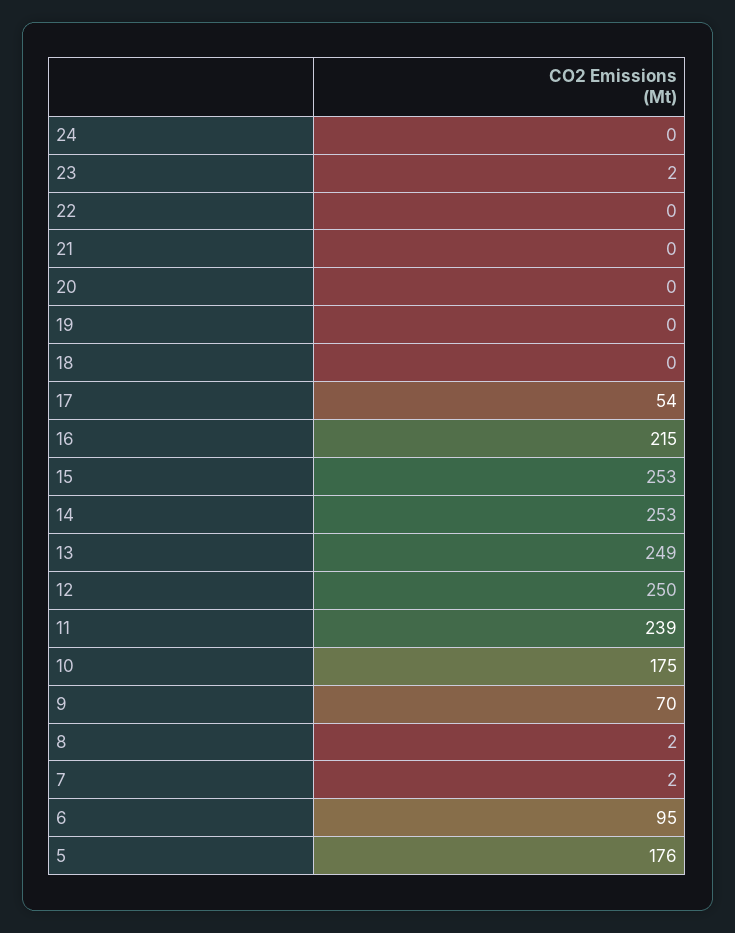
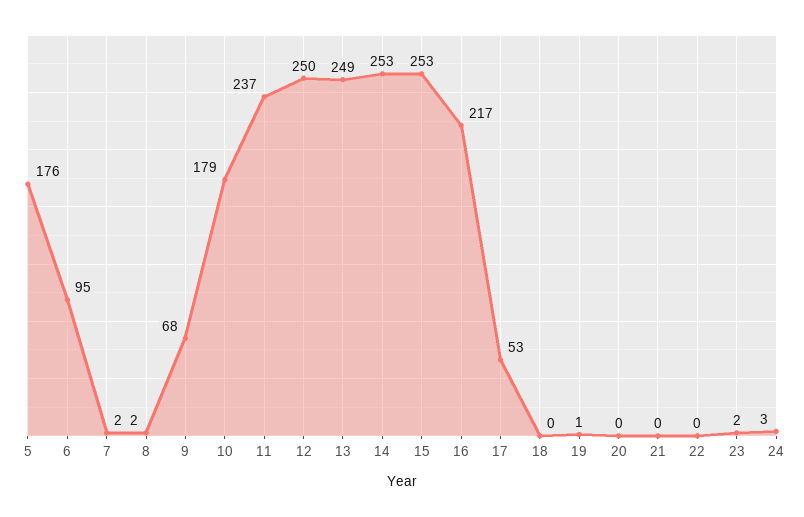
24: 0 -> 3
19: 0 -> 1
17: 54 -> 53
16: 215 -> 217
11: 239 -> 237
10: 175 -> 179
9: 70 -> 68

